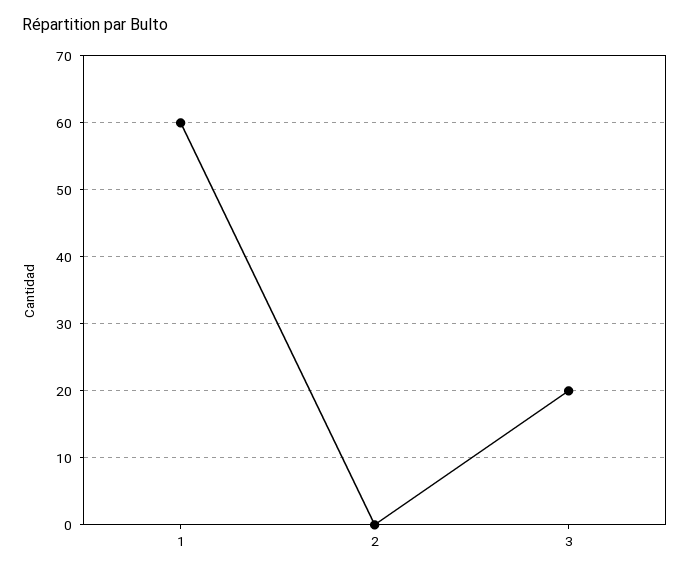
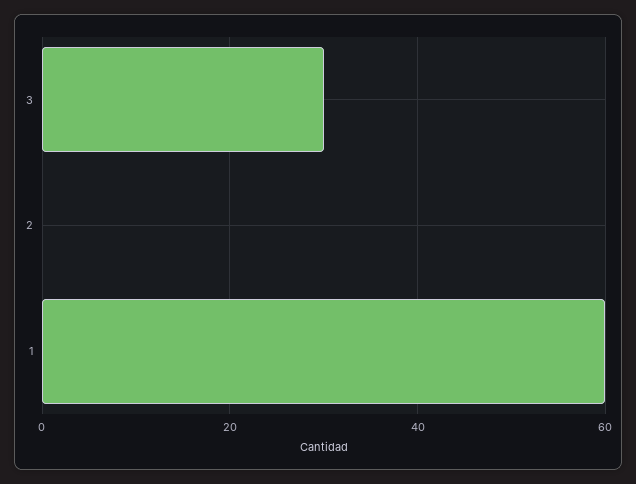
3: 20 -> 30

